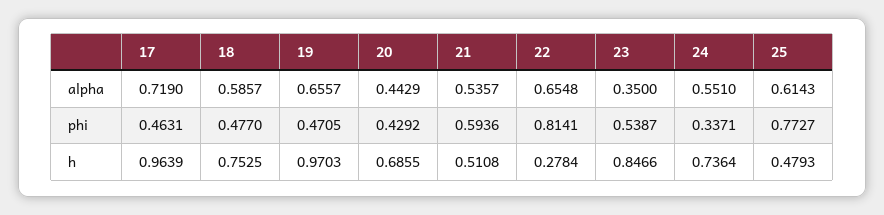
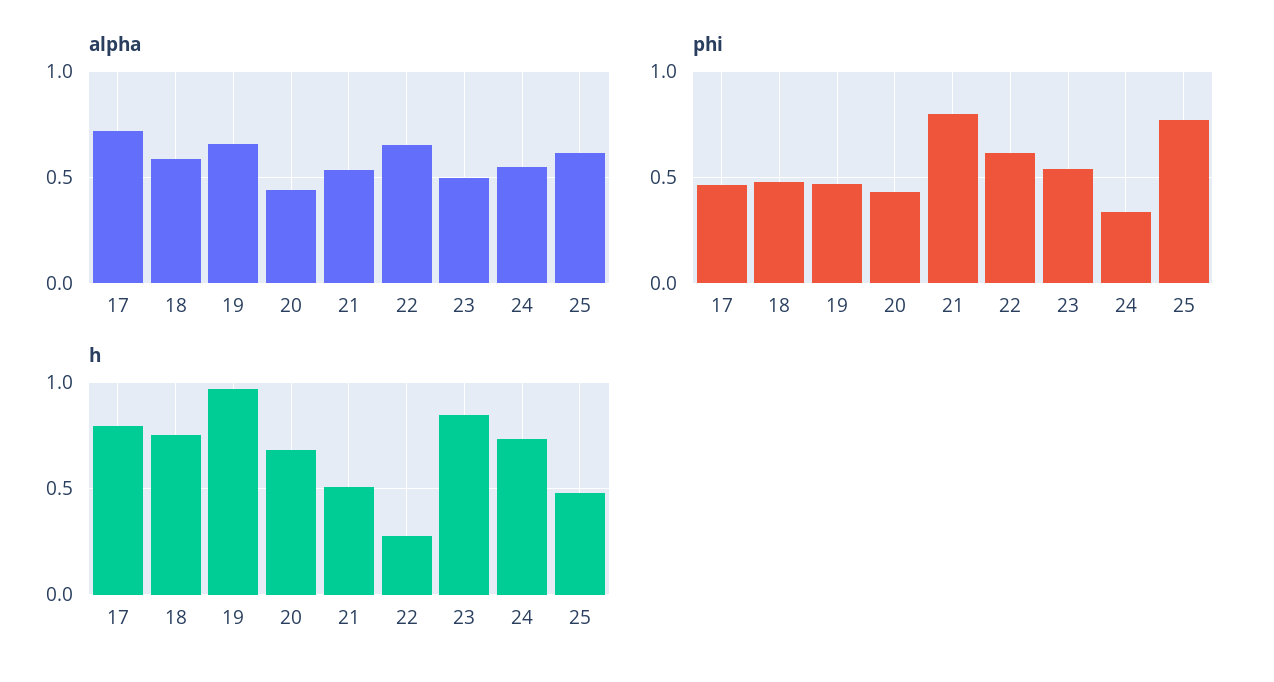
alpha, 23: 0.35 -> 0.5
phi, 21: 0.5936 -> 0.8
phi, 22: 0.8141 -> 0.6
h, 17: 0.9639 -> 0.8

